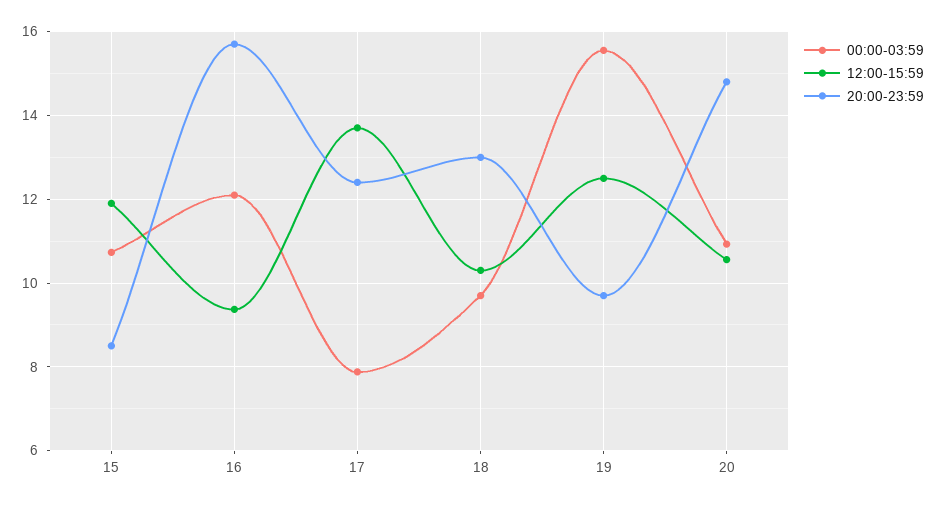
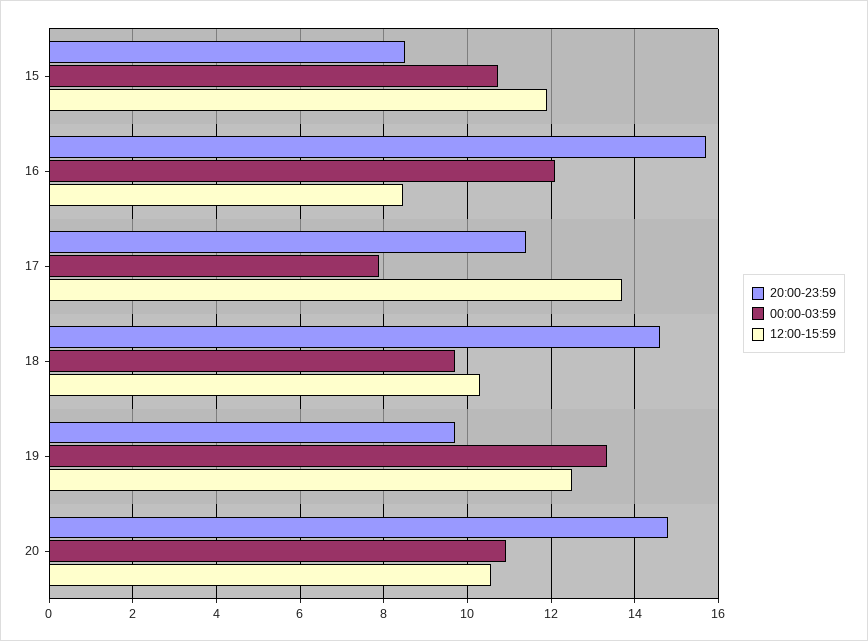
12:00-15:59, 16: 9.4 -> 8.4
20:00-23:59, 17: 12.4 -> 11.4
20:00-23:59, 18: 13 -> 14.6
00:00-03:59, 19: 15.6 -> 13.4

